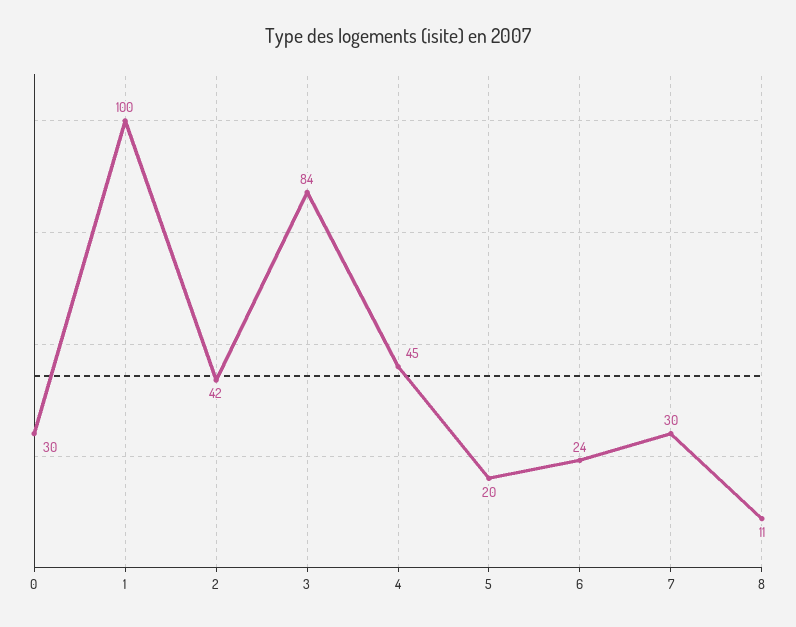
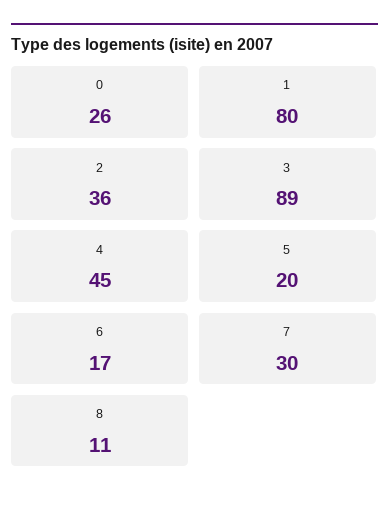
0: 30 -> 26
1: 100 -> 80
2: 42 -> 36
3: 84 -> 89
6: 24 -> 17

